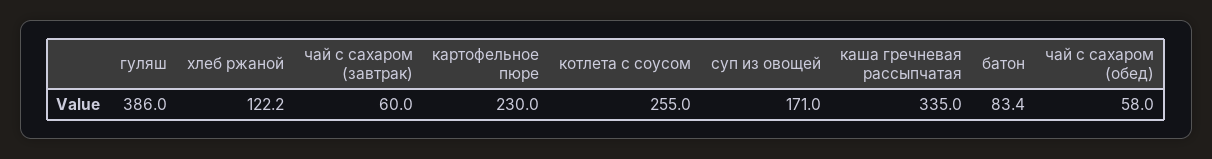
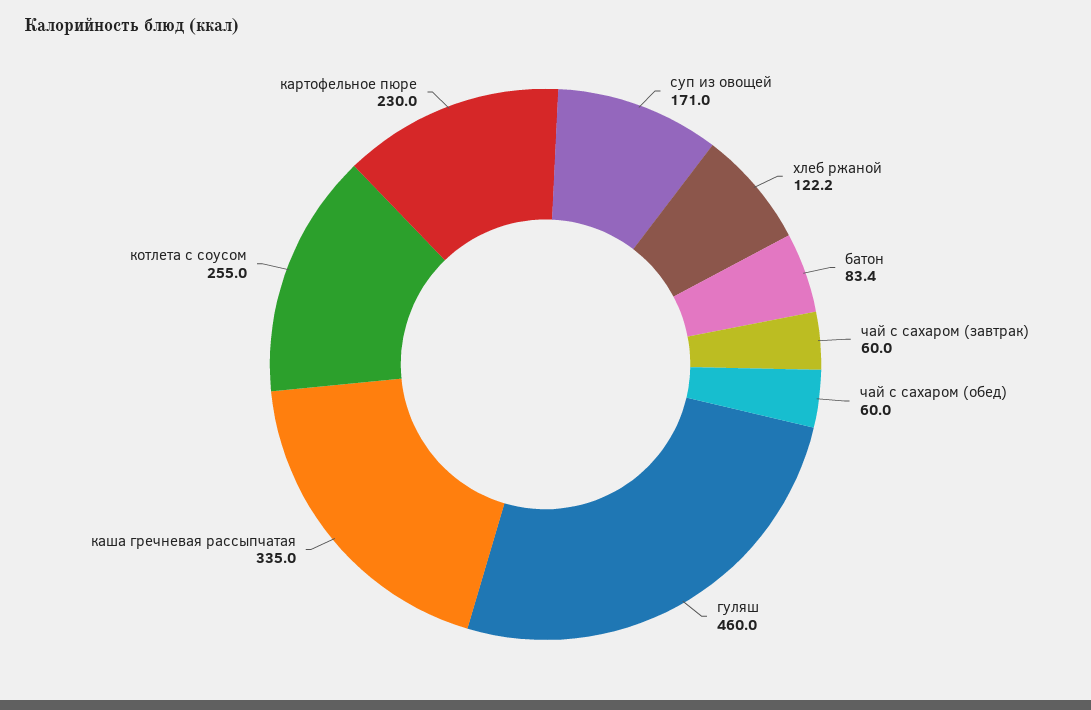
гуляш: 386 -> 460
чай с сахаром (обед): 58 -> 60

